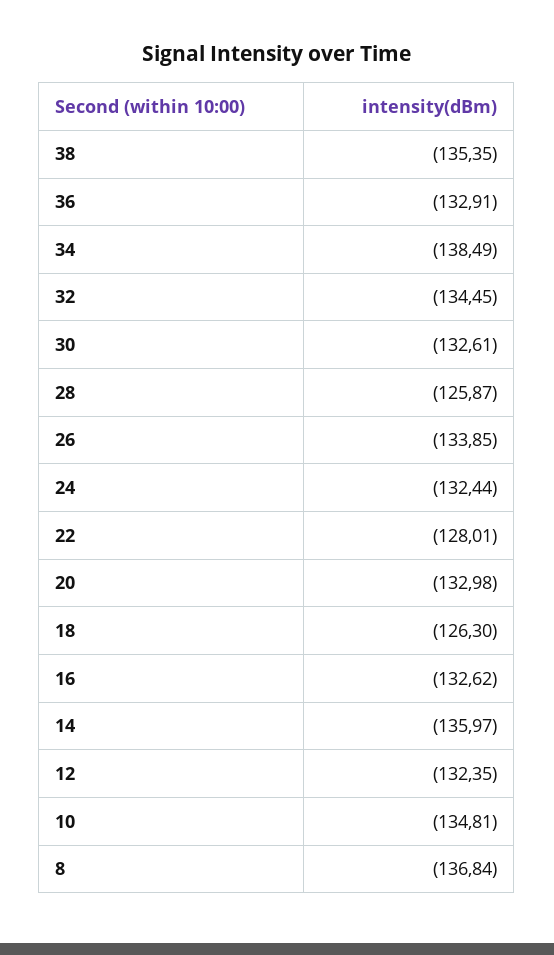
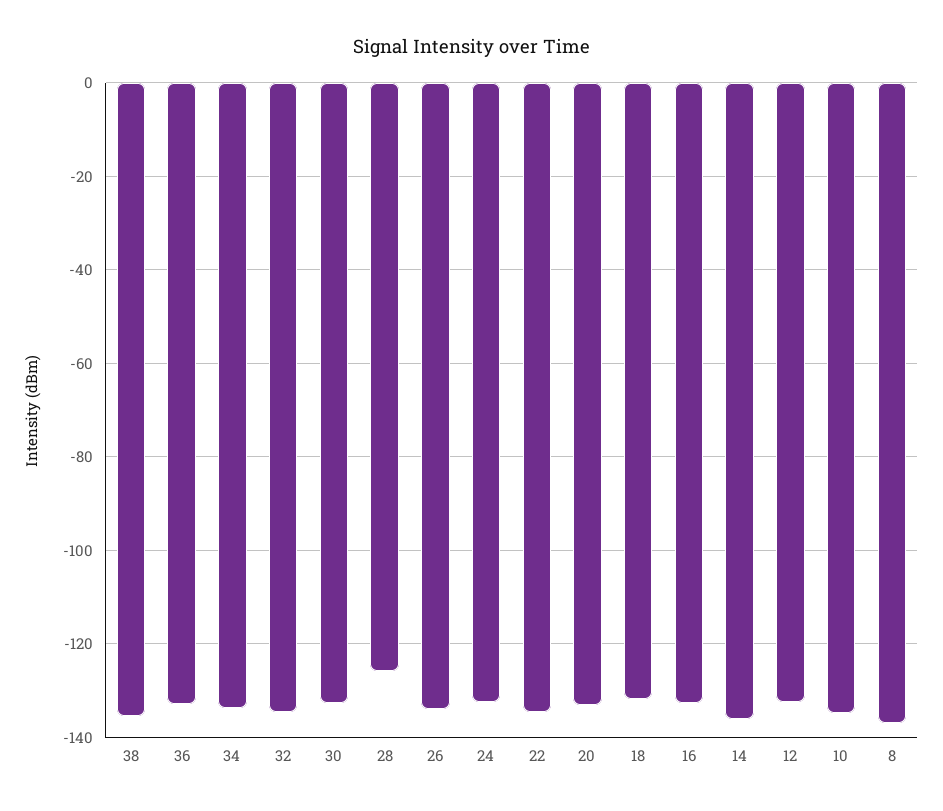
34: -138.49 -> -134
22: -128.01 -> -134
18: -126.3 -> -132

